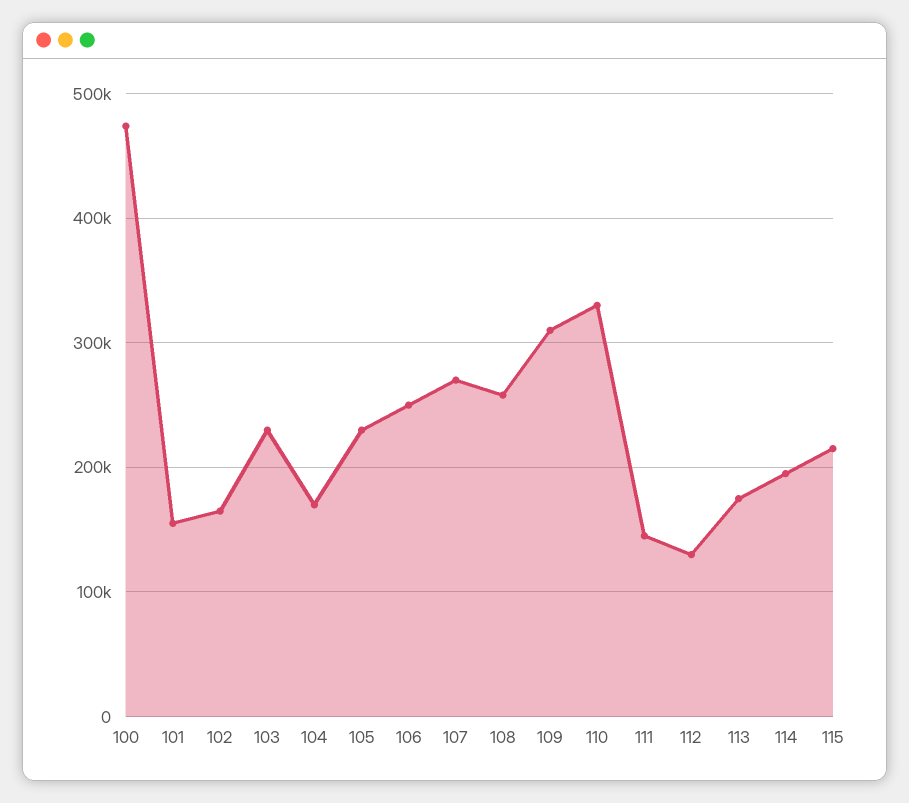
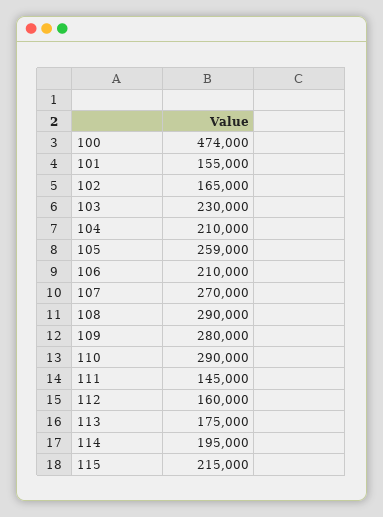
104: 170000 -> 210000
105: 230000 -> 259000
106: 250000 -> 210000
108: 260000 -> 290000
109: 310000 -> 280000
110: 330000 -> 290000
112: 130000 -> 160000

